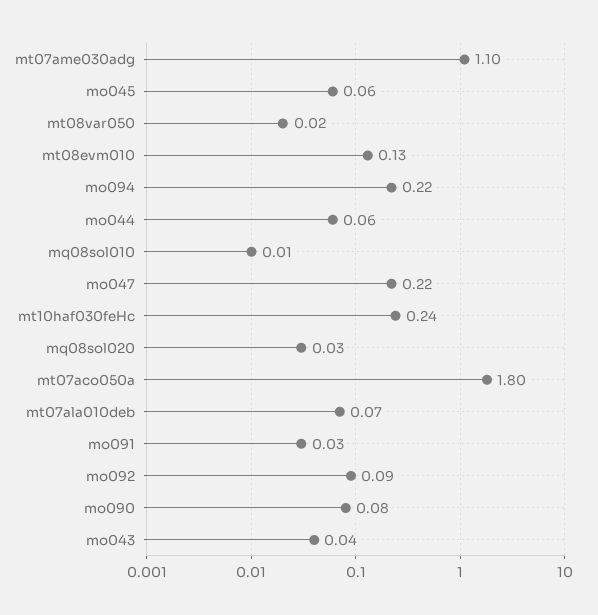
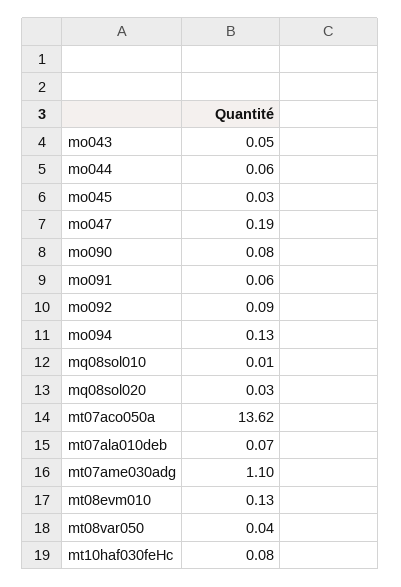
mo045: 0.06 -> 0.03
mt08var050: 0.02 -> 0.04
mo094: 0.22 -> 0.13
mo047: 0.22 -> 0.19
mt10haf030feHc: 0.24 -> 0.08
mt07aco050a: 1.8 -> 13.62
mo091: 0.03 -> 0.06
mo043: 0.04 -> 0.05

